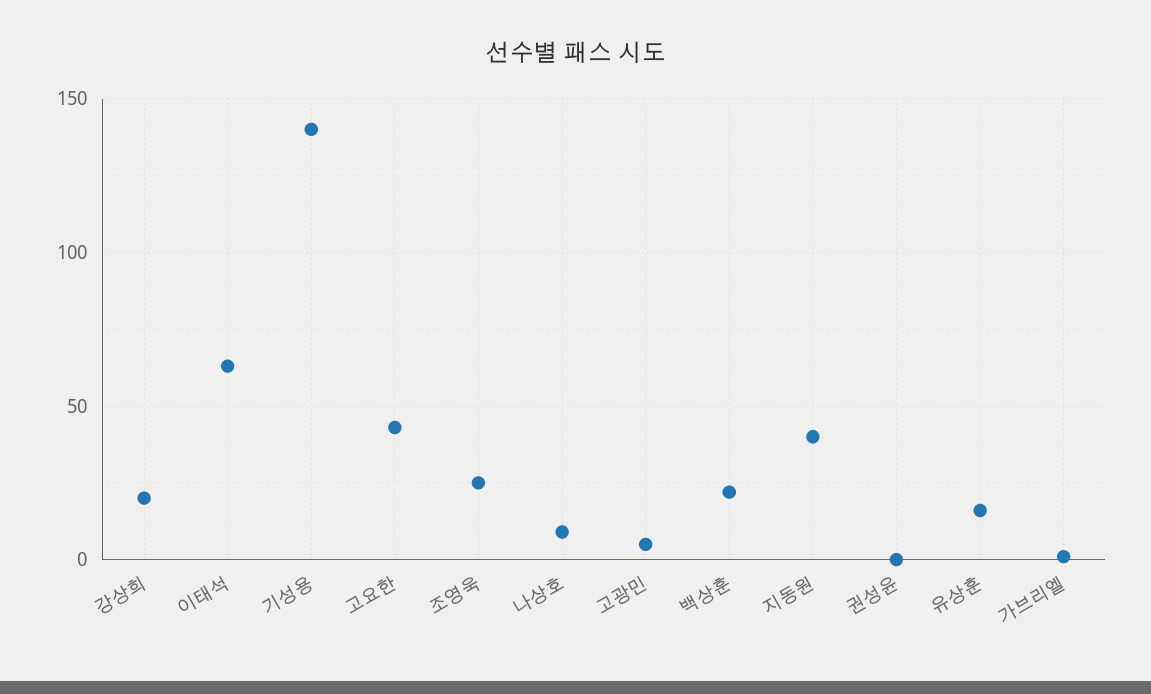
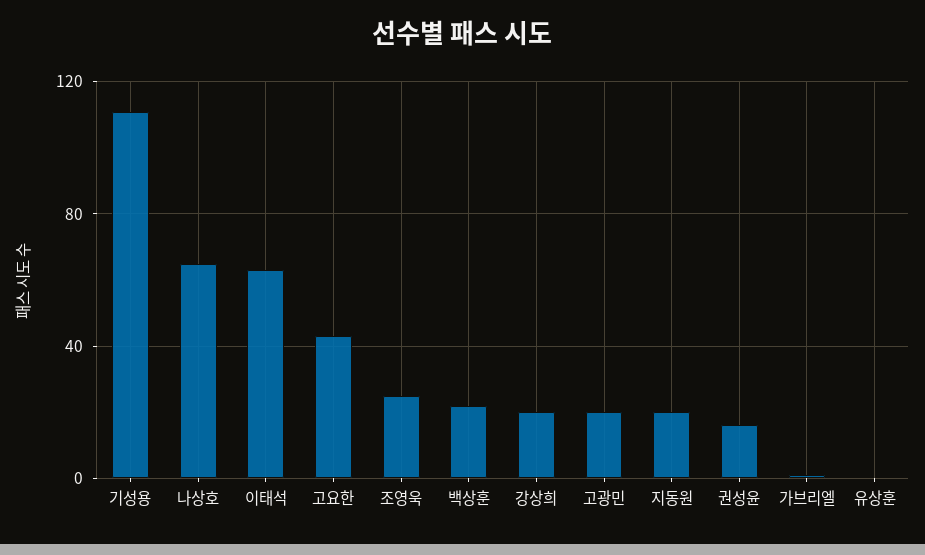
기성용: 140 -> 110
나상호: 10 -> 65
고광민: 5 -> 20
지동원: 40 -> 20
권성윤: 0 -> 15
유상훈: 15 -> 0

